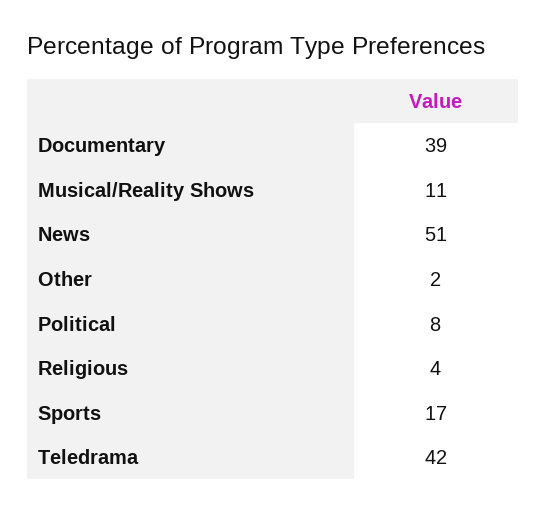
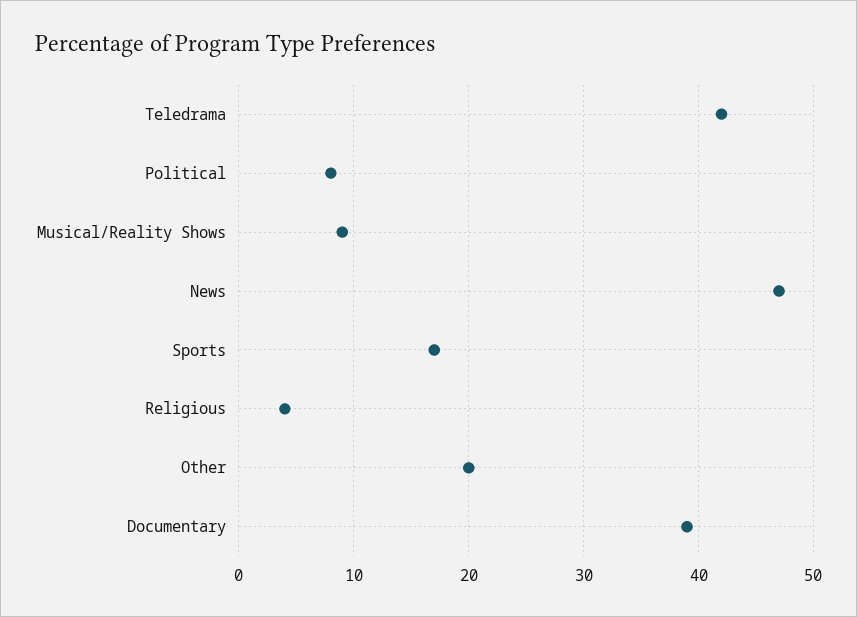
Musical/Reality Shows: 11 -> 9
News: 51 -> 47
Other: 2 -> 20

